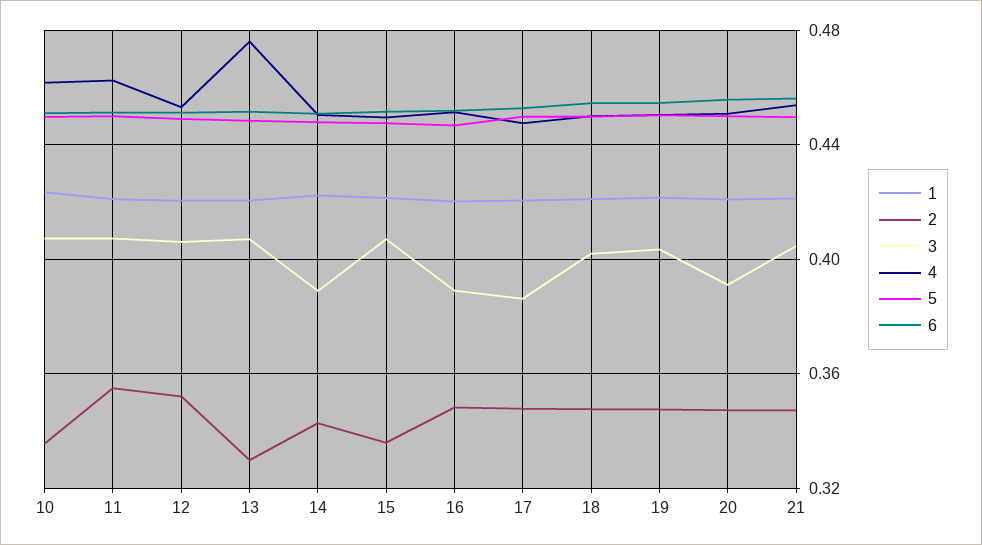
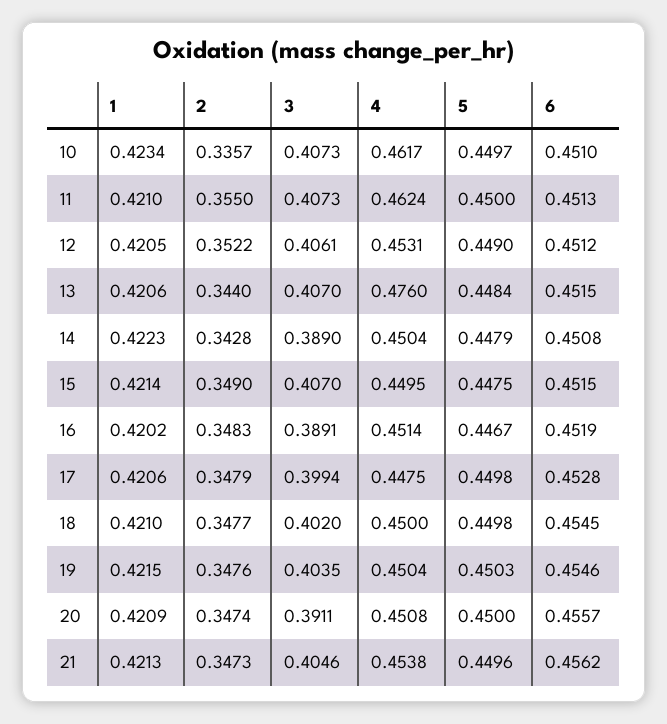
2, 13: 0.33 -> 0.344
2, 15: 0.335 -> 0.349
3, 17: 0.385 -> 0.3994

